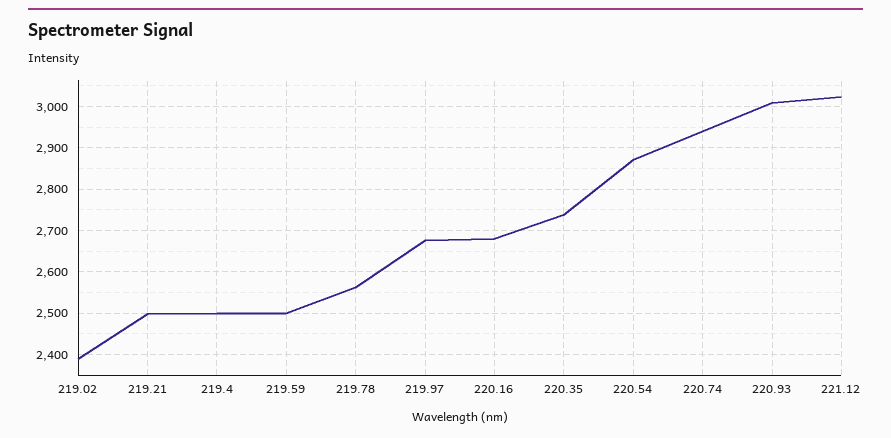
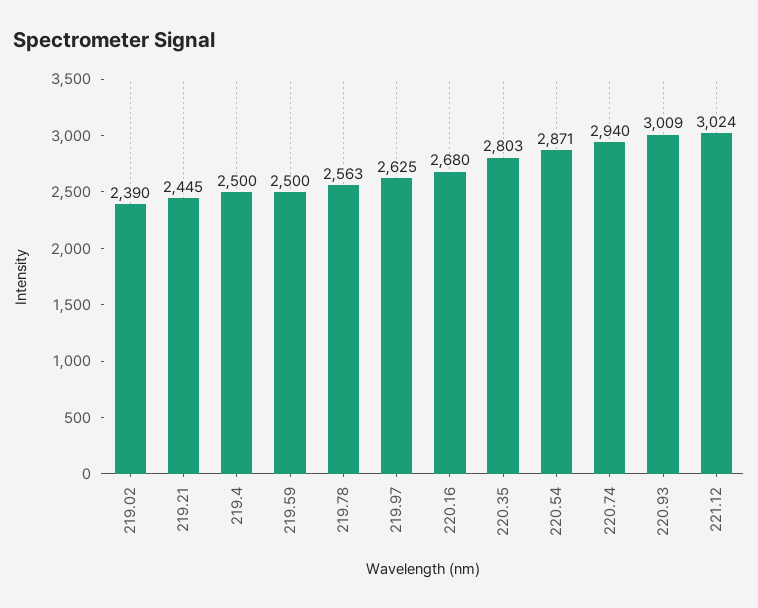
219.21: 2500 -> 2445
219.97: 2680 -> 2625
220.35: 2740 -> 2803

